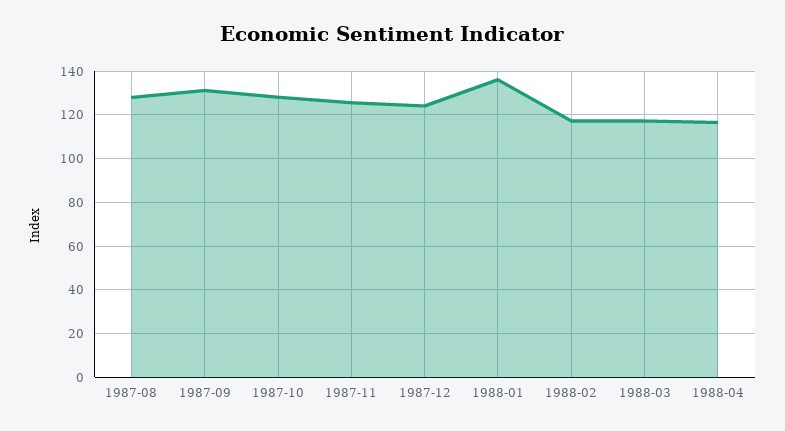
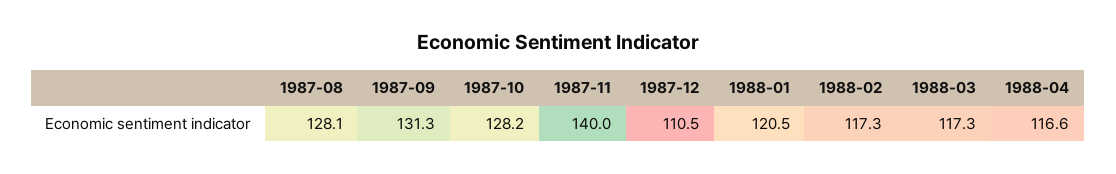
1987-11: 125 -> 140
1987-12: 125 -> 110.5
1988-01: 135 -> 120.5

